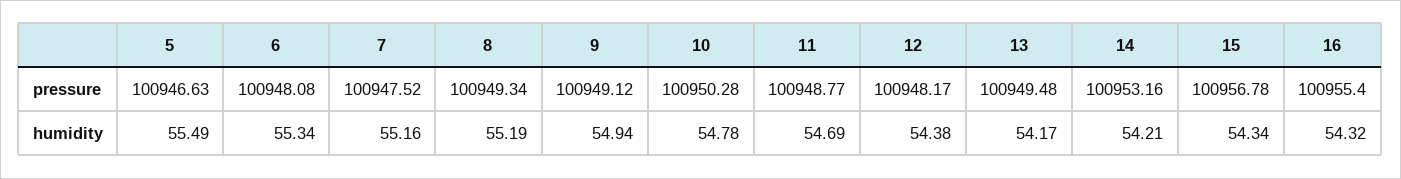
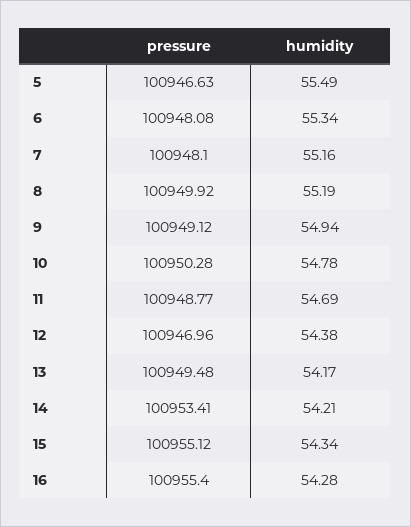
7, pressure: 100947.52 -> 100948.1
8, pressure: 100949.34 -> 100949.92
12, pressure: 100948.17 -> 100946.96
14, pressure: 100953.16 -> 100953.41
15, pressure: 100956.78 -> 100955.12
16, humidity: 54.32 -> 54.28

